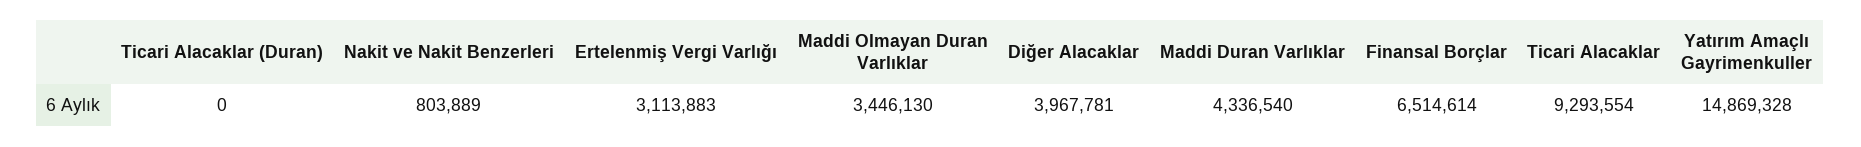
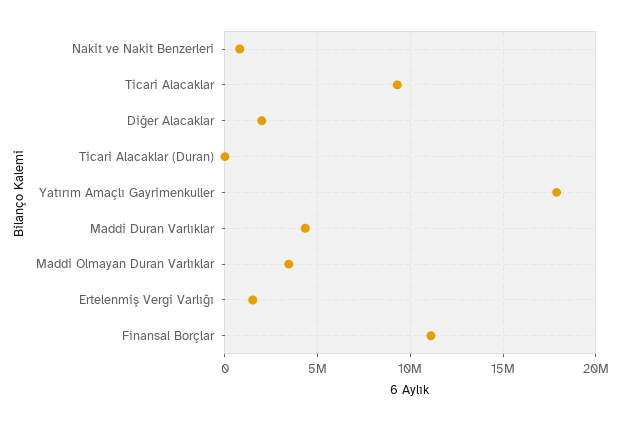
Ertelenmiş Vergi Varlığı: 3113883 -> 1500000
Diğer Alacaklar: 3967781 -> 2000000
Finansal Borçlar: 6514614 -> 11000000
Yatırım Amaçlı Gayrimenkuller: 14869328 -> 18000000

